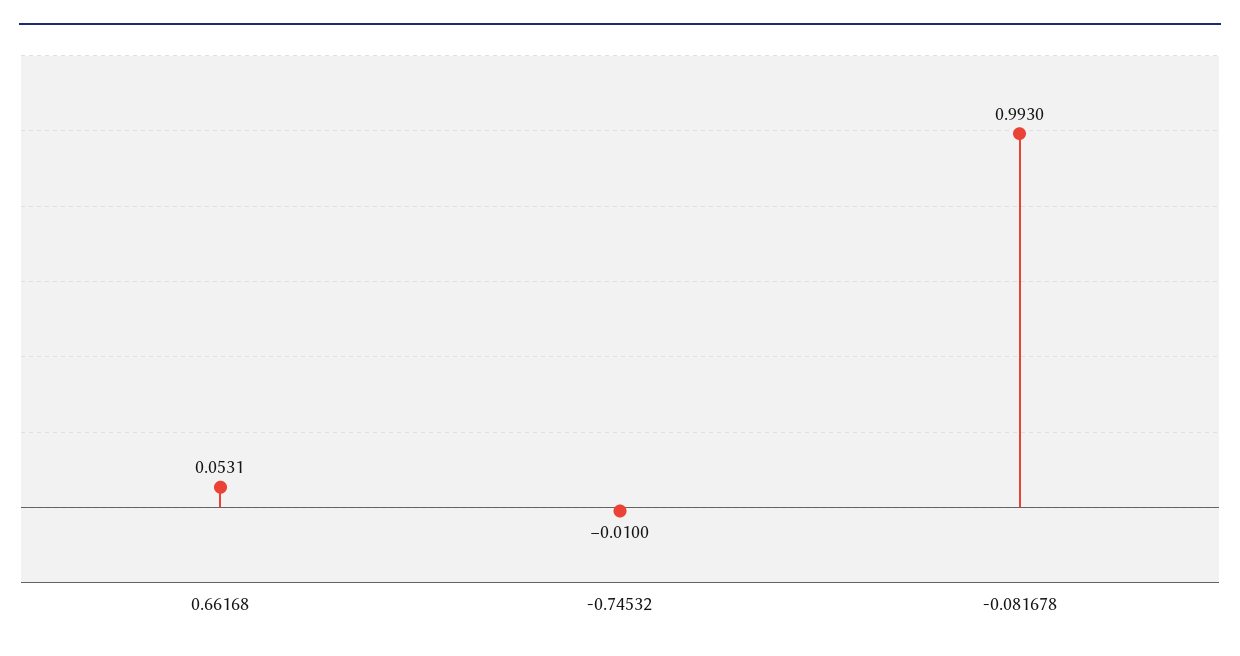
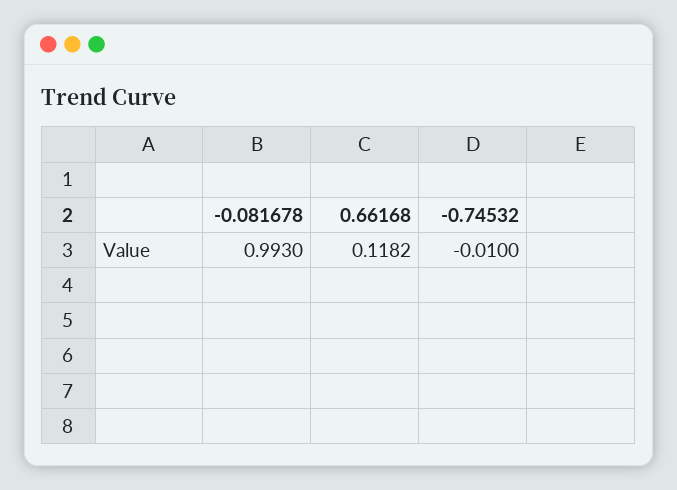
0.66168: 0.0531 -> 0.1182

